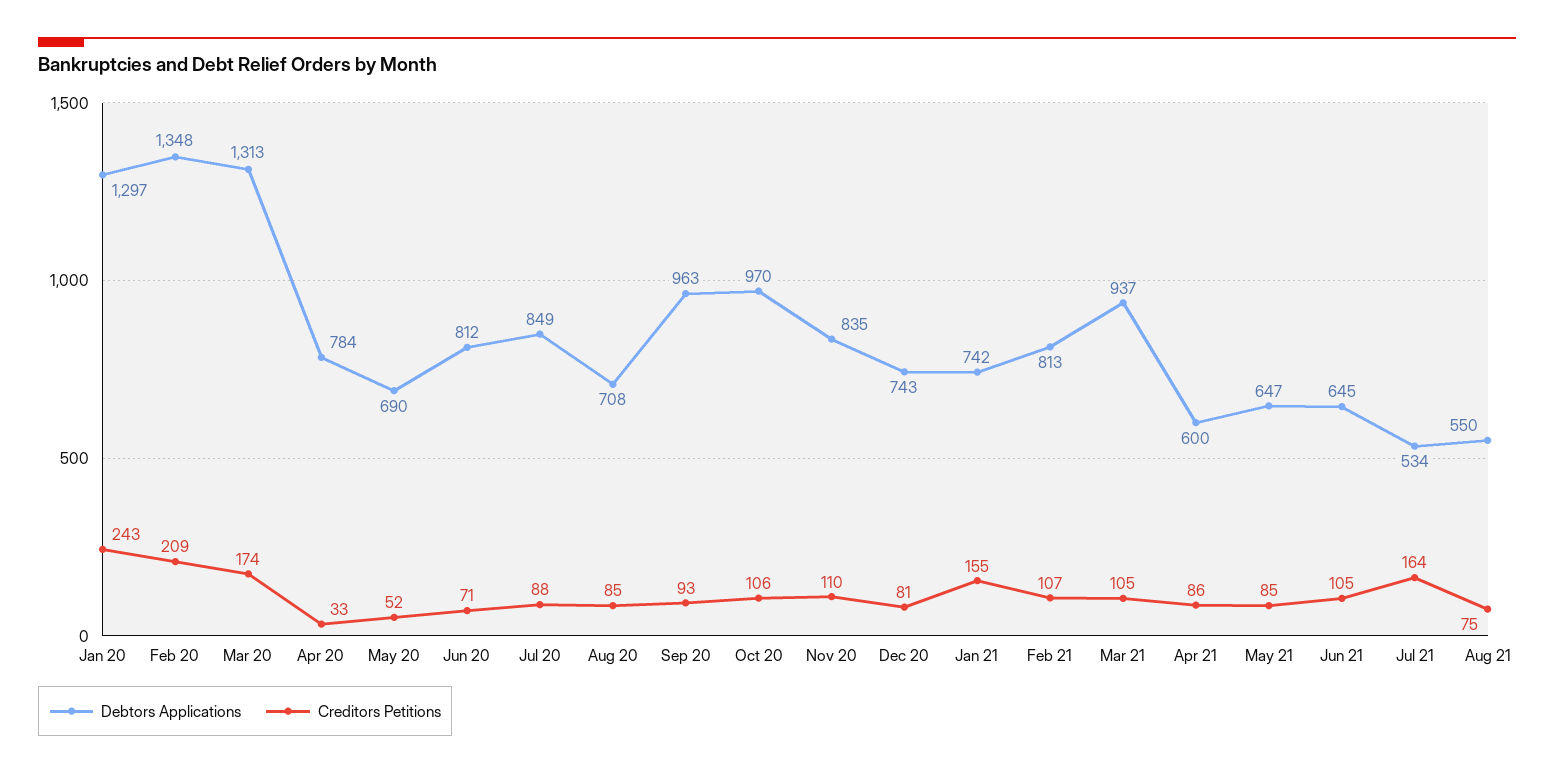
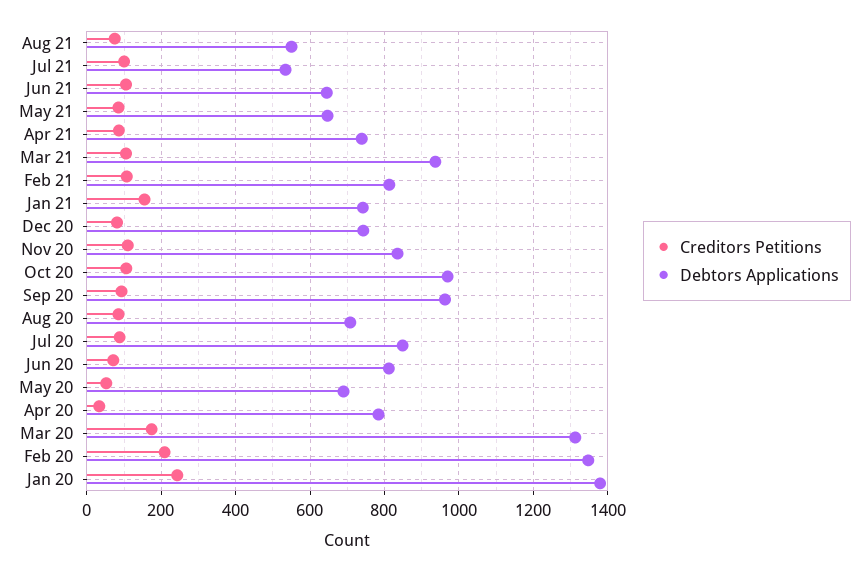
Debtors Applications, Jan 20: 1297 -> 1380
Debtors Applications, Apr 21: 600 -> 740
Creditors Petitions, Jul 21: 164 -> 100

